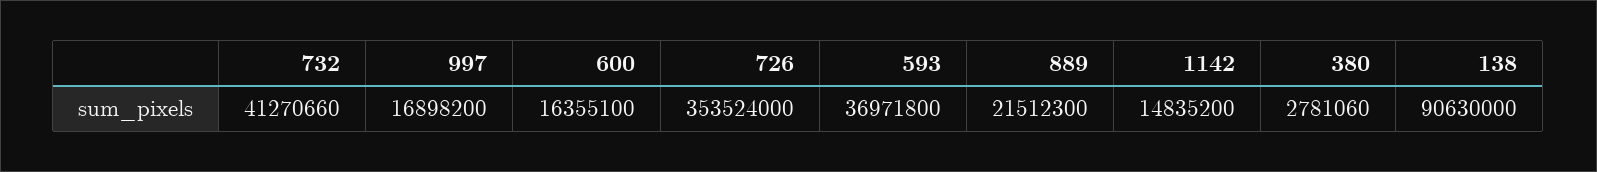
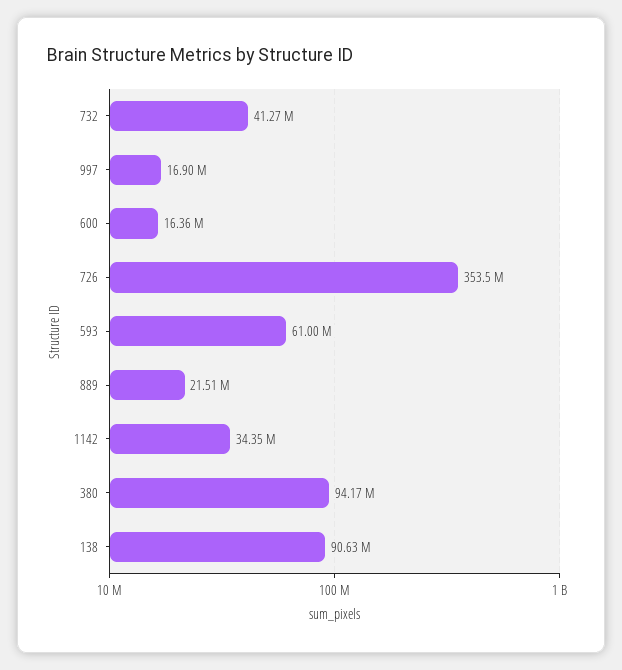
593: 36971800 -> 61000000
1142: 14835200 -> 34350000
380: 2781060 -> 94170000

